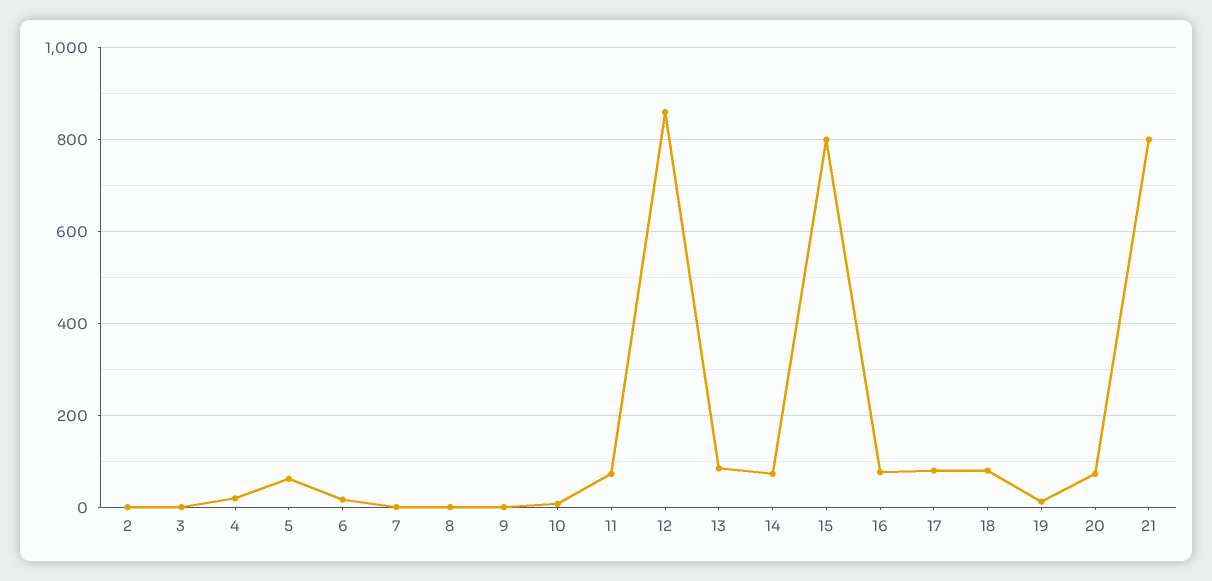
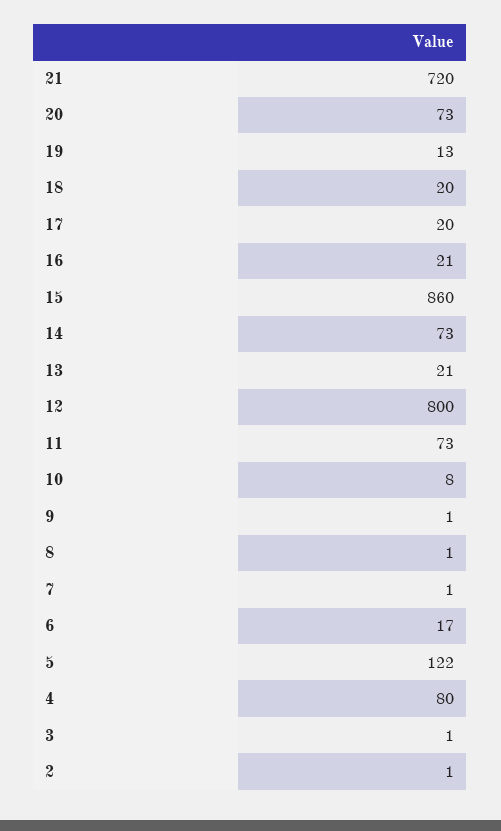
4: 20 -> 80
5: 60 -> 122
12: 860 -> 800
13: 80 -> 21
15: 800 -> 860
16: 80 -> 21
17: 80 -> 20
18: 80 -> 20
21: 800 -> 720

